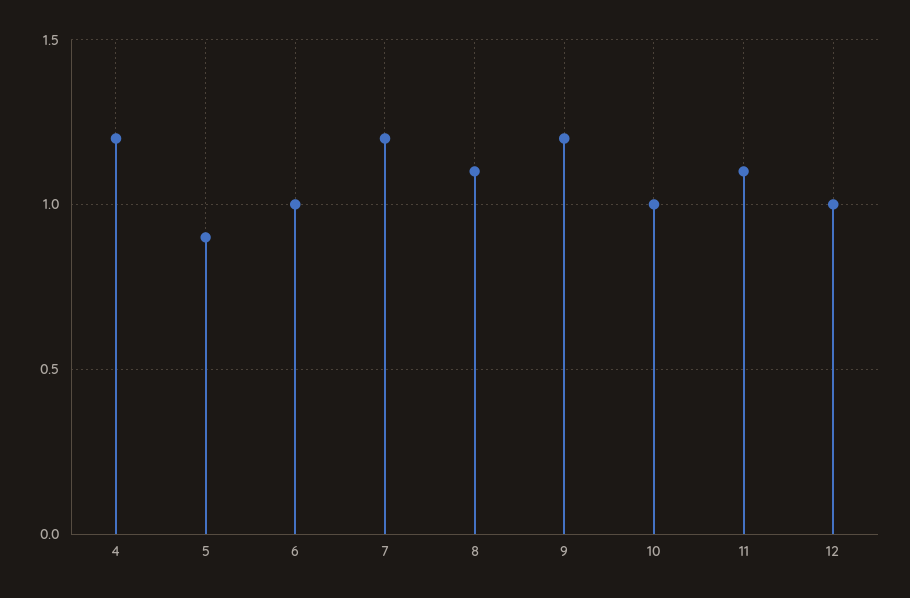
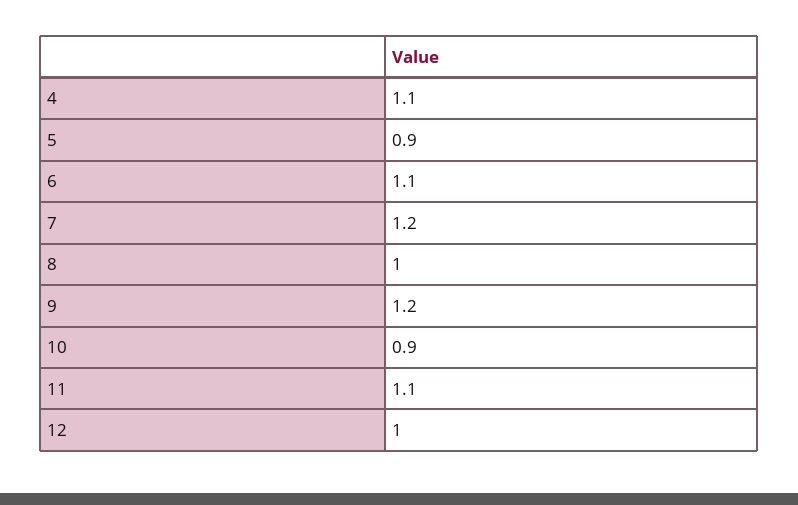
4: 1.2 -> 1.1
6: 1 -> 1.1
8: 1.1 -> 1
10: 1 -> 0.9

